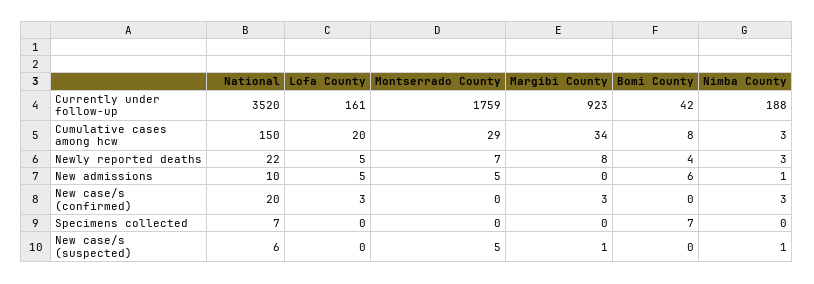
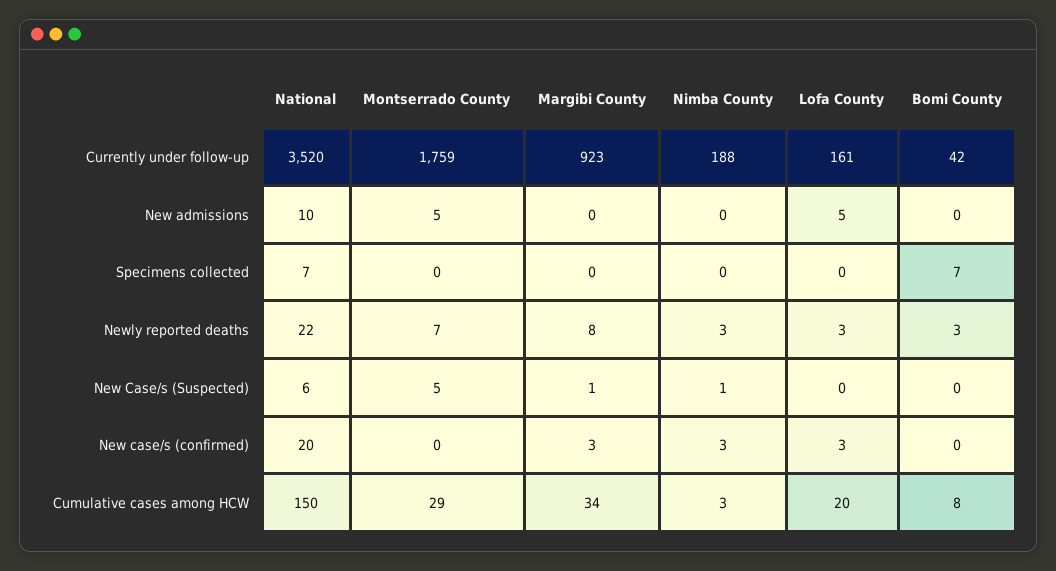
Lofa County, Newly reported deaths: 5 -> 3
Bomi County, Newly reported deaths: 4 -> 3
Bomi County, New admissions: 6 -> 0
Nimba County, New admissions: 1 -> 0

